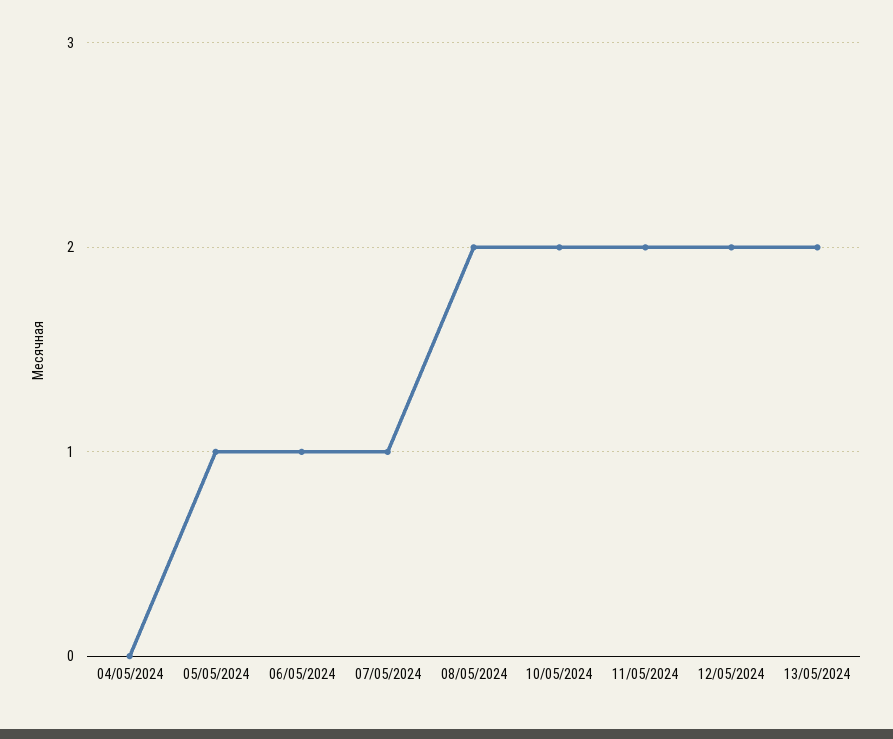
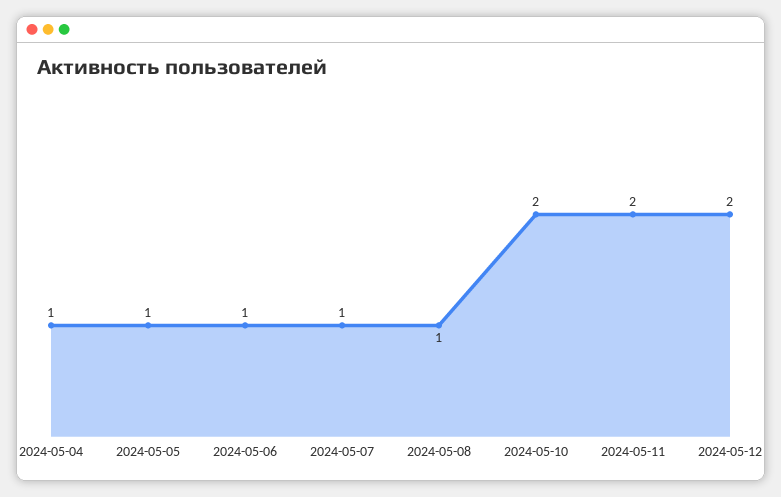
04/05/2024: 0 -> 1
08/05/2024: 2 -> 1
13/05/2024: 2 -> none

